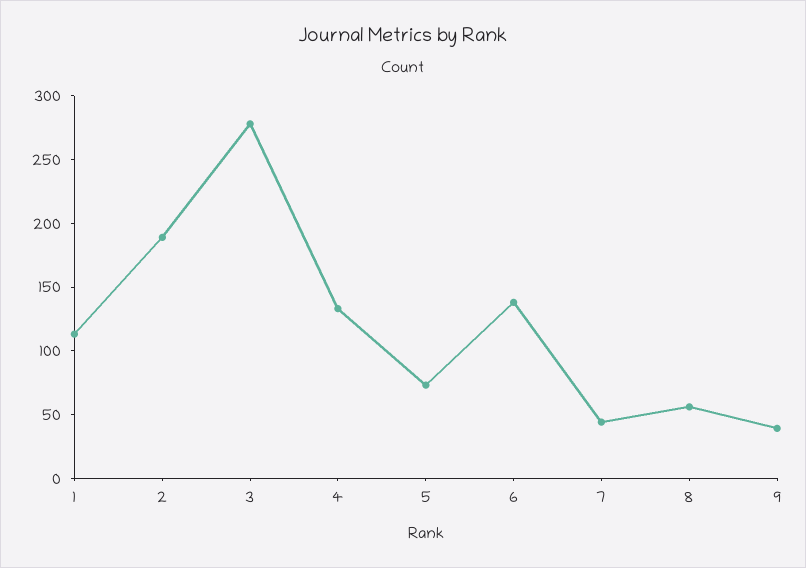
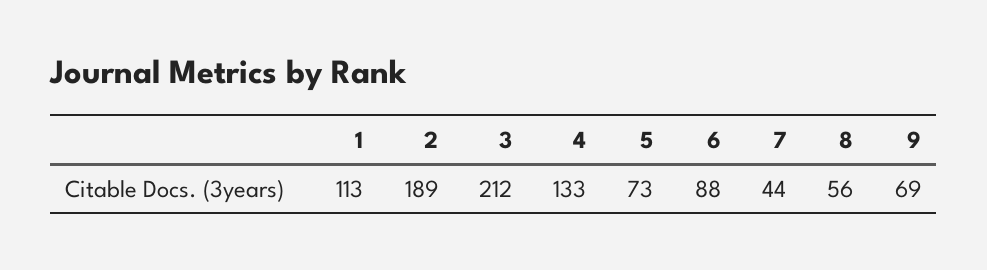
3: 280 -> 212
6: 140 -> 88
9: 40 -> 69

